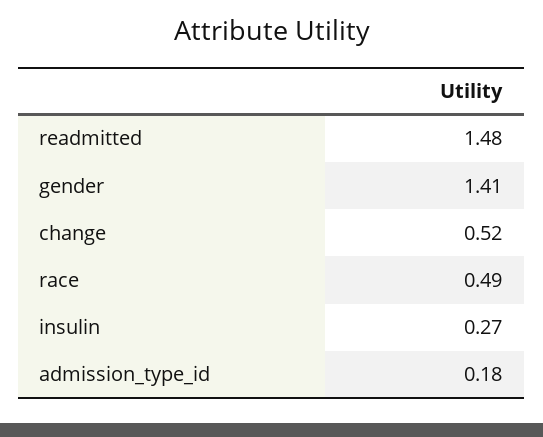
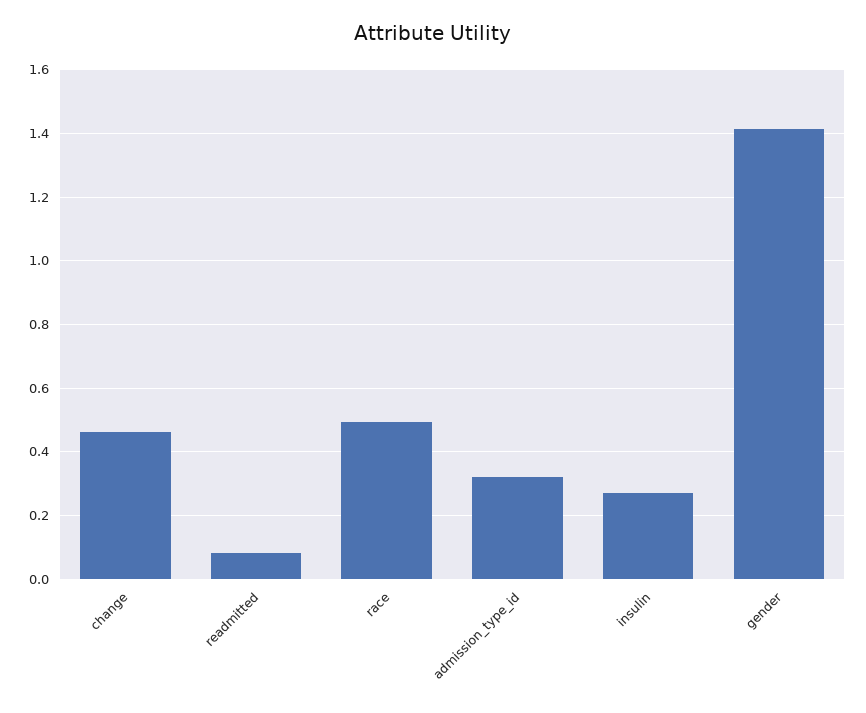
readmitted: 1.48 -> 0.08
change: 0.52 -> 0.46
admission_type_id: 0.18 -> 0.32

